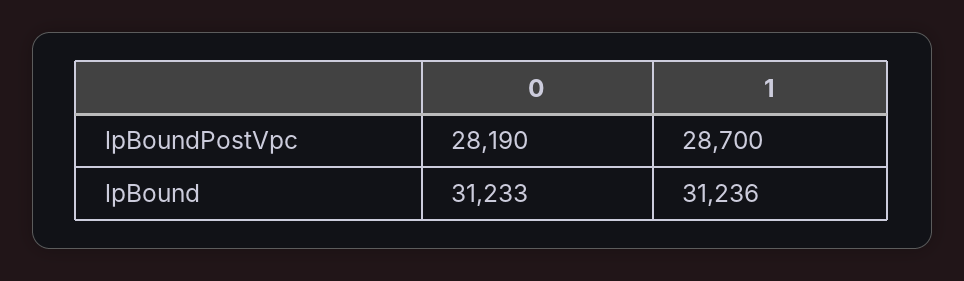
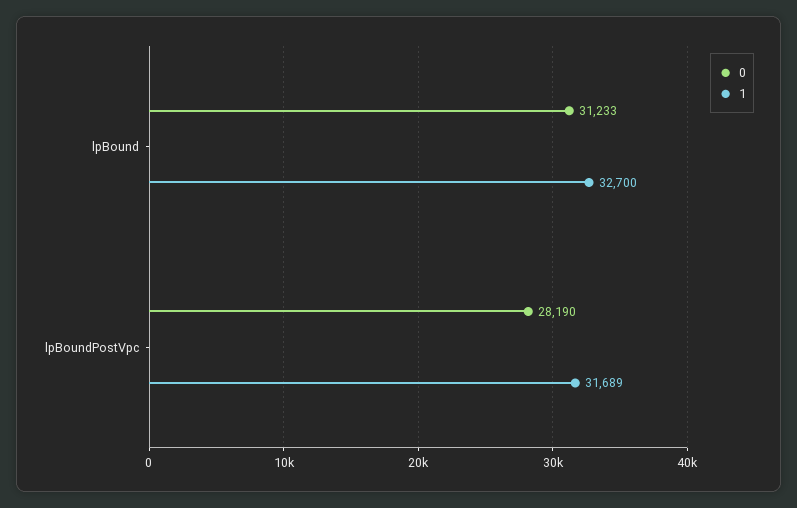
1, lpBoundPostVpc: 28700 -> 31689
1, lpBound: 31236 -> 32700

